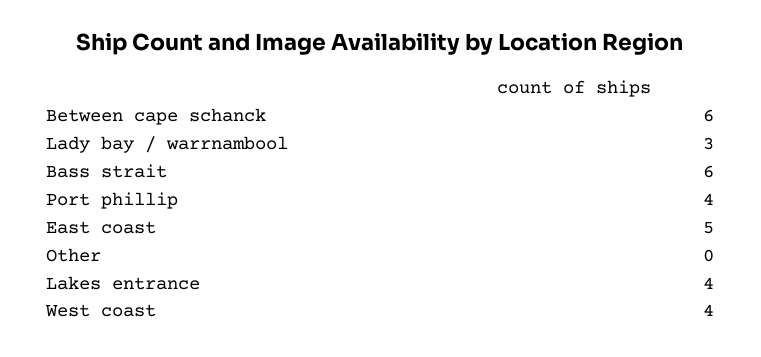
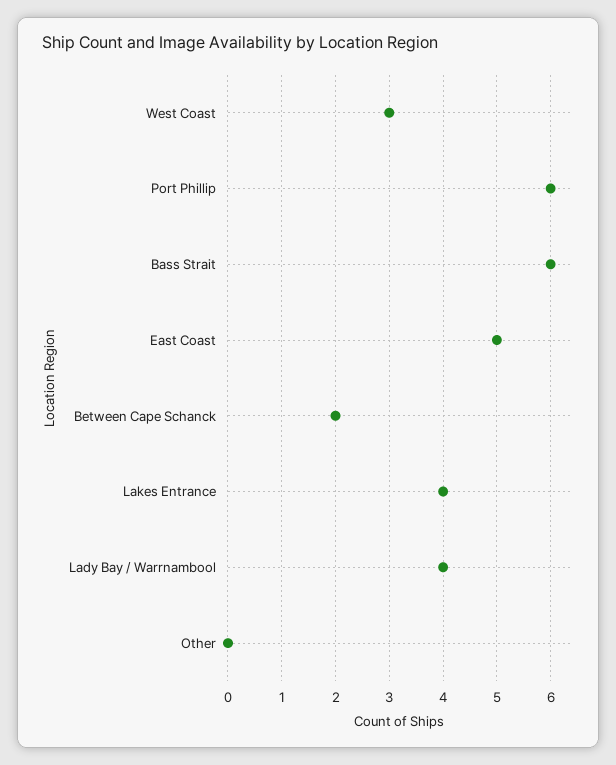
Between cape schanck: 6 -> 2
Lady bay / warrnambool: 3 -> 4
Port phillip: 4 -> 6
West coast: 4 -> 3

